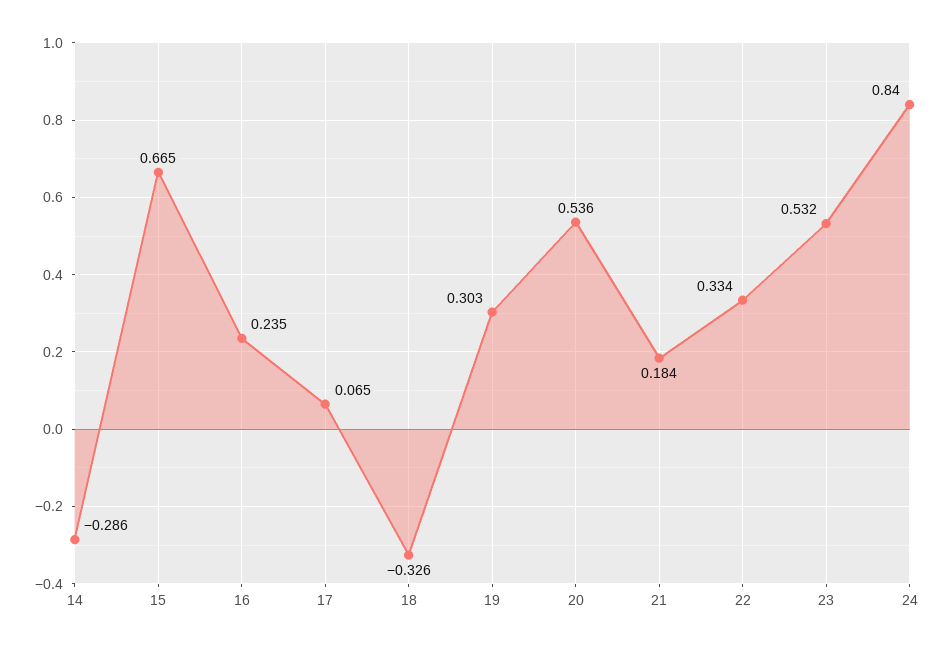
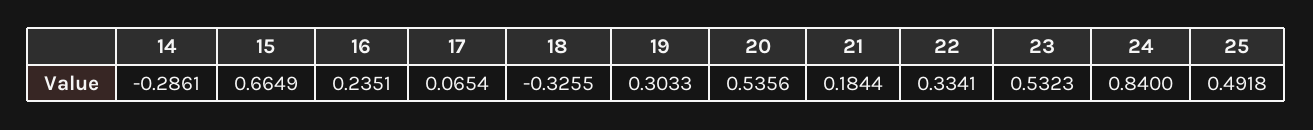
25: none -> 0.4918

